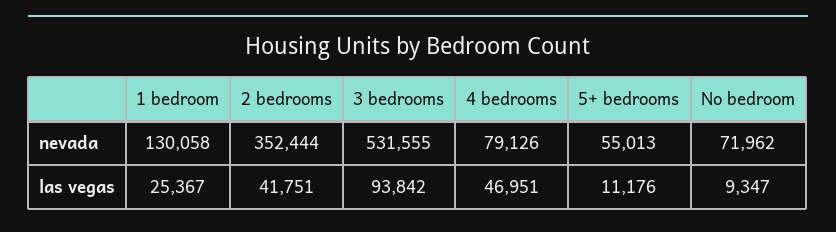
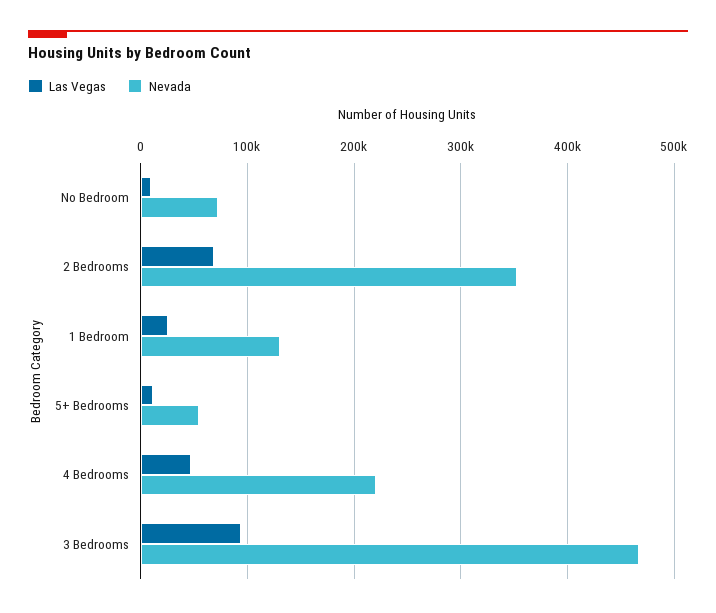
nevada, 3 bedrooms: 531555 -> 470000
nevada, 4 bedrooms: 79126 -> 220000
las vegas, 2 bedrooms: 41751 -> 70000

